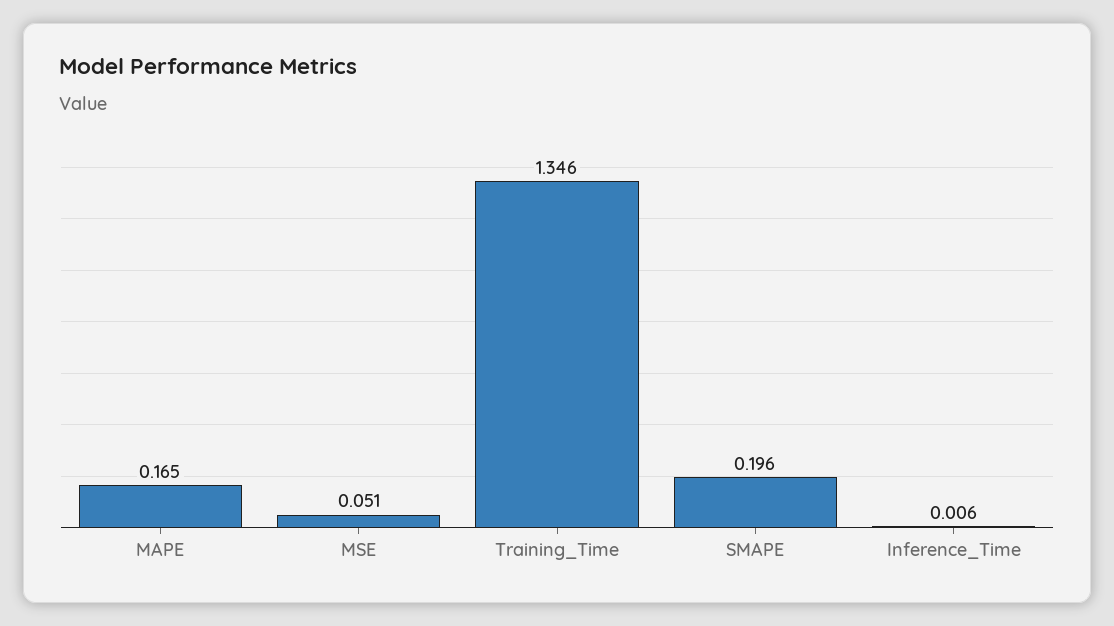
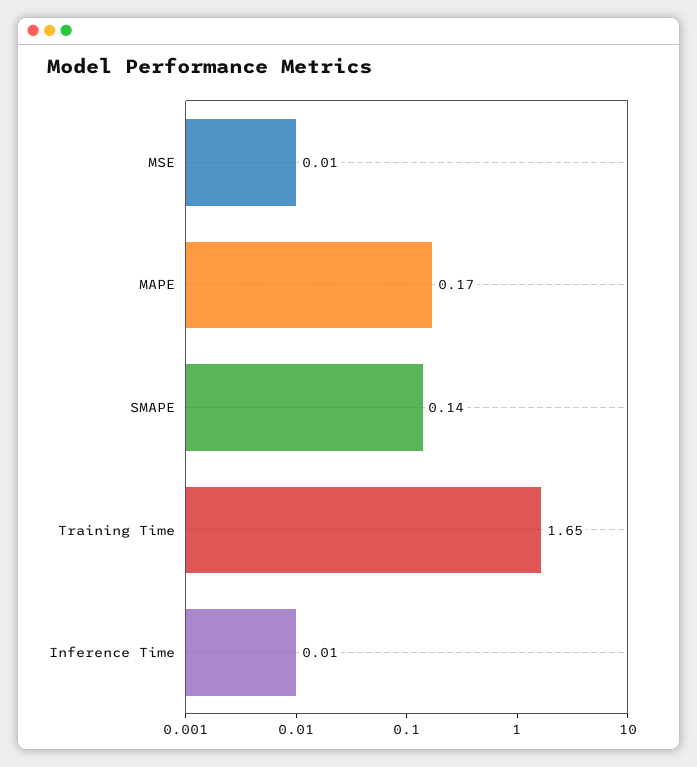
MSE: 0.051 -> 0.01
Training_Time: 1.346 -> 1.65
SMAPE: 0.196 -> 0.14

